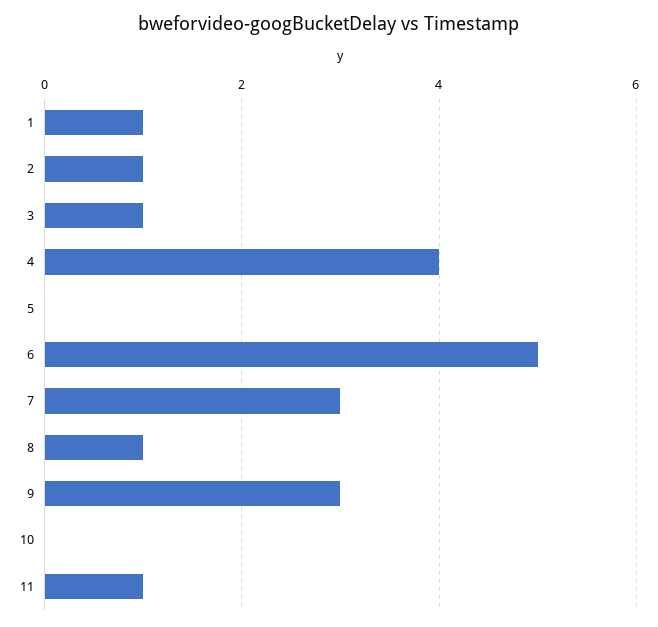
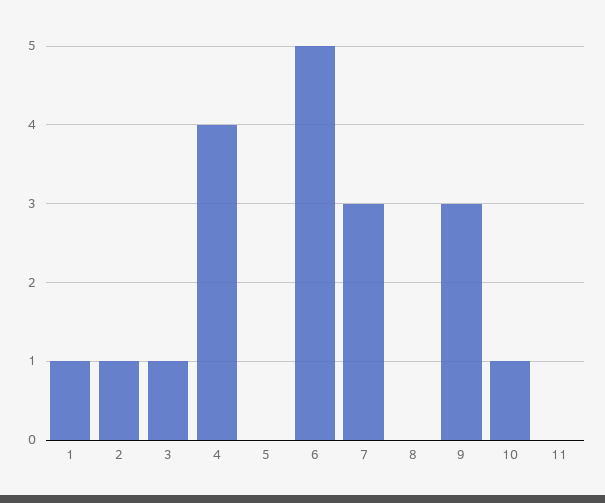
8: 1 -> 0
10: 0 -> 1
11: 1 -> 0

